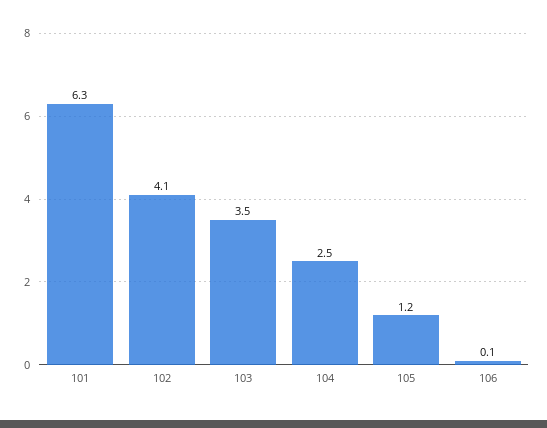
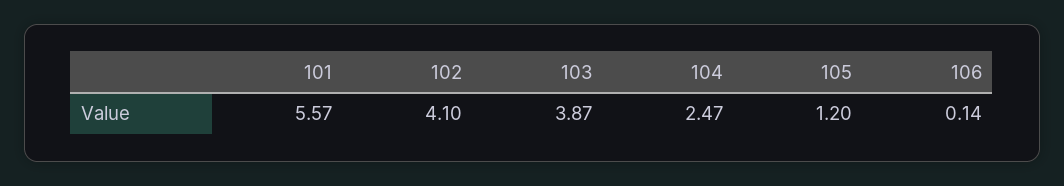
101: 6.3 -> 5.57
103: 3.5 -> 3.87

